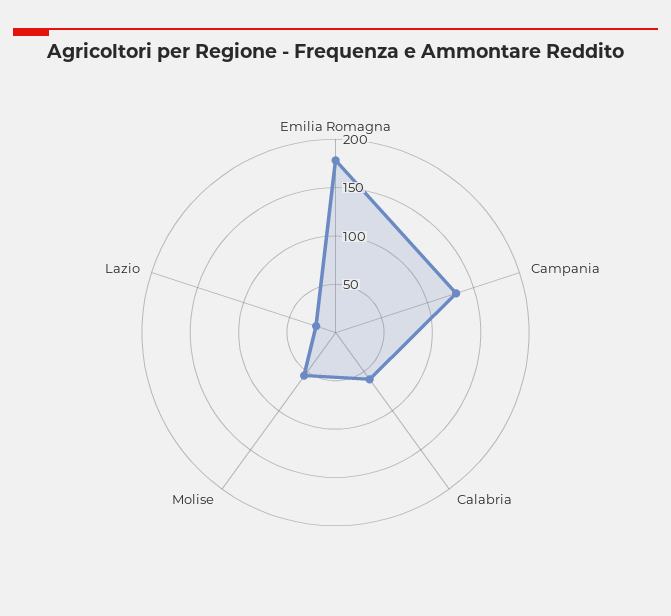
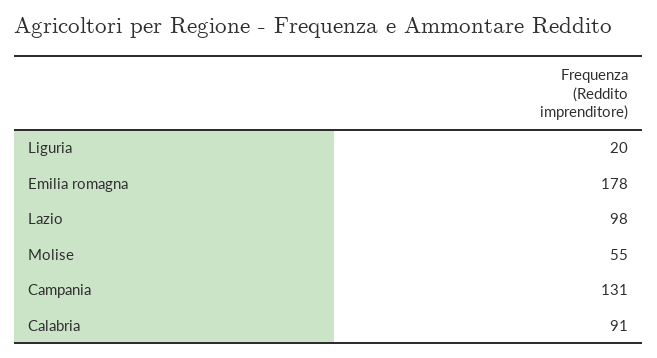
Calabria: 60 -> 91
Lazio: 20 -> 98
Liguria: none -> 20

